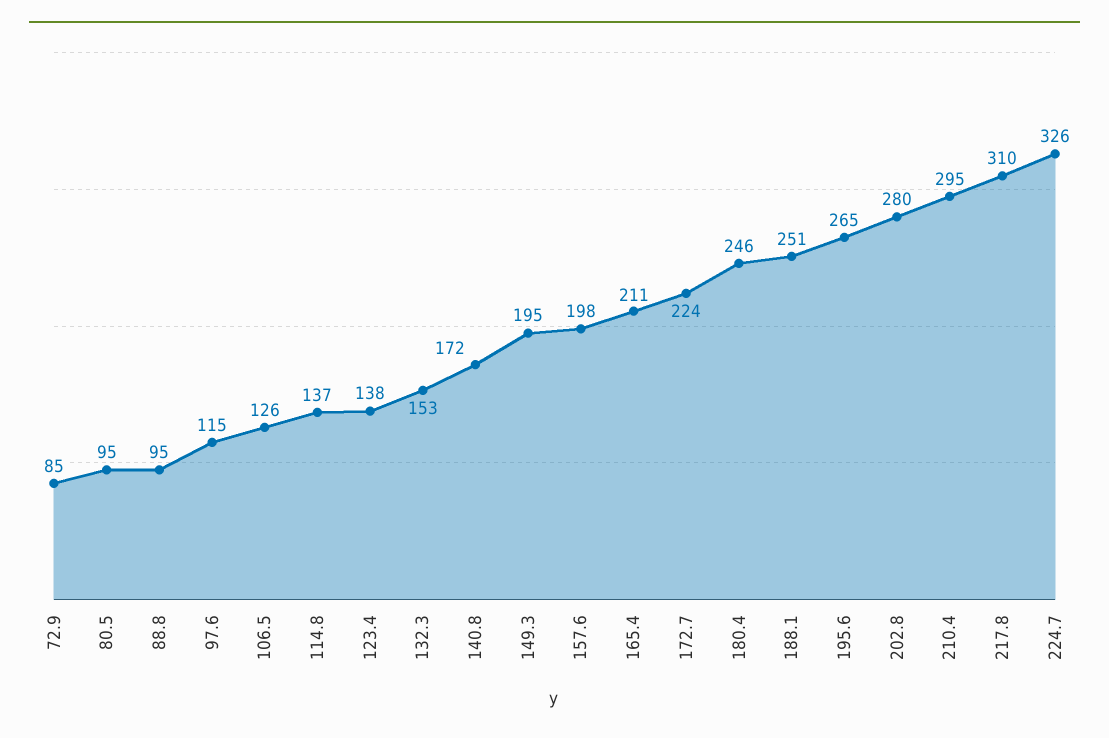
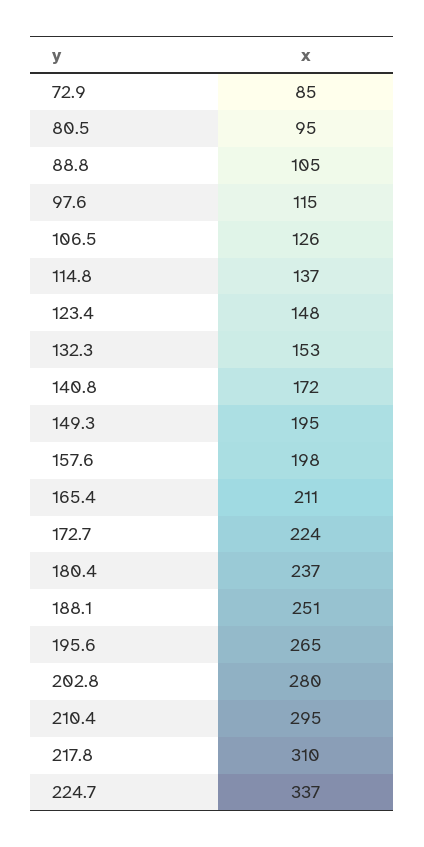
88.8: 95 -> 105
123.4: 138 -> 148
180.4: 246 -> 237
224.7: 326 -> 337

